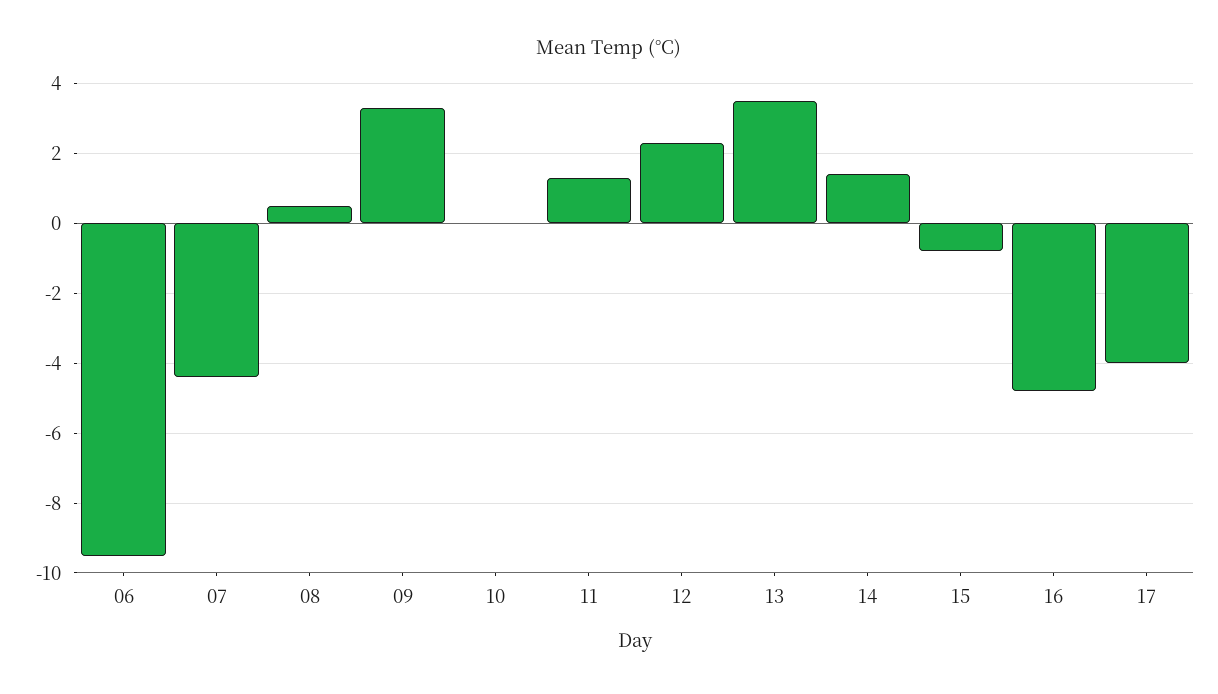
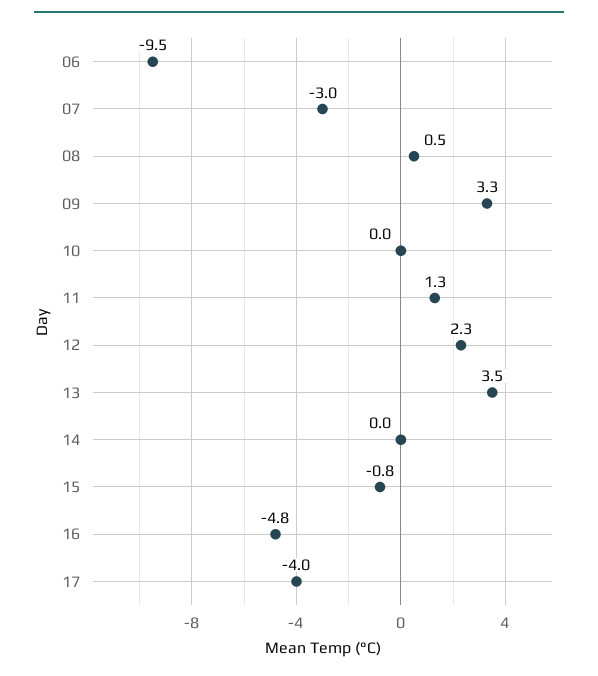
07: -4.5 -> -3
14: 1.5 -> 0

